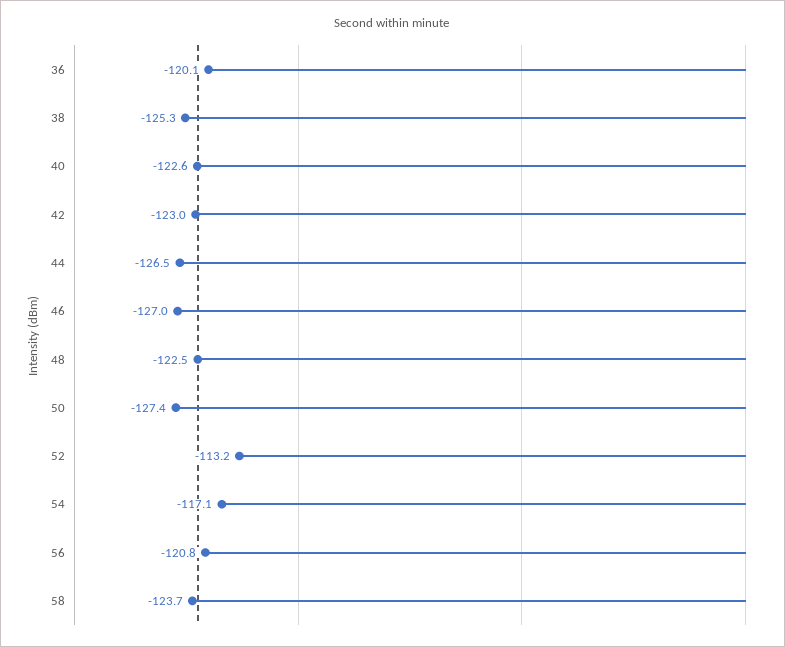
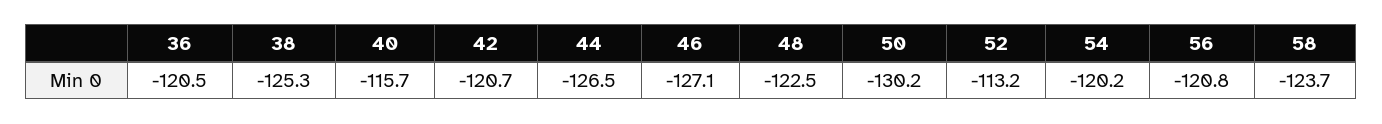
36: -120.1 -> -120.5
40: -122.6 -> -115.7
42: -123 -> -120.7
46: -127 -> -127.1
50: -127.4 -> -130.2
54: -117.1 -> -120.2

